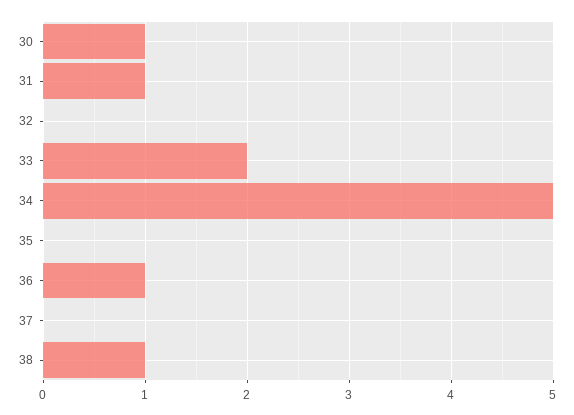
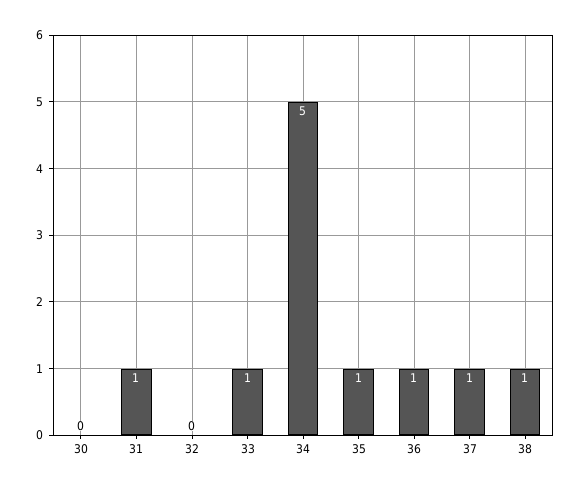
30: 1 -> 0
33: 2 -> 1
35: 0 -> 1
37: 0 -> 1

